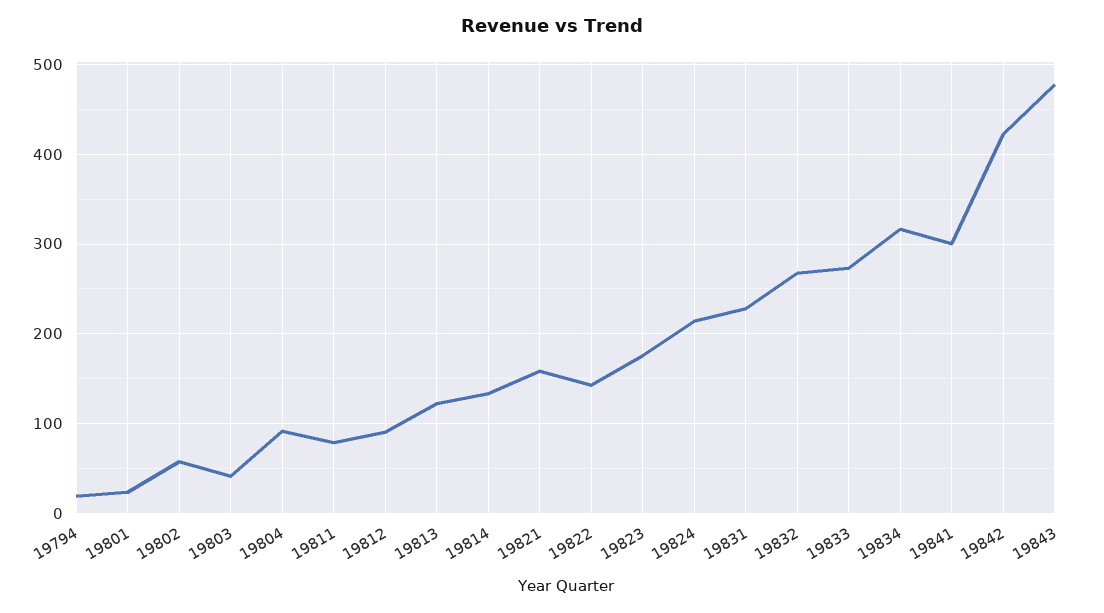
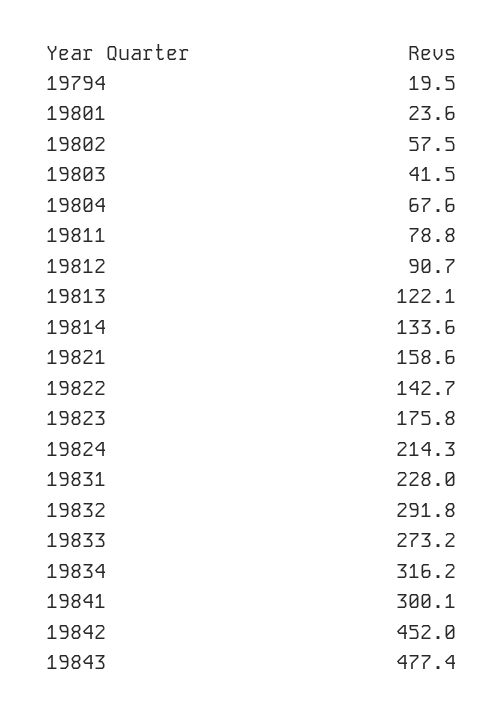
19804: 90 -> 67.6
19832: 270 -> 291.8
19842: 420 -> 452

